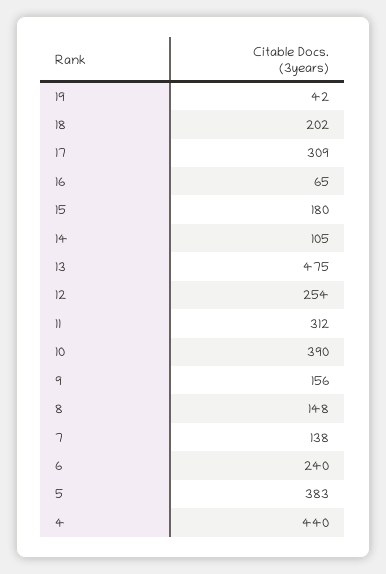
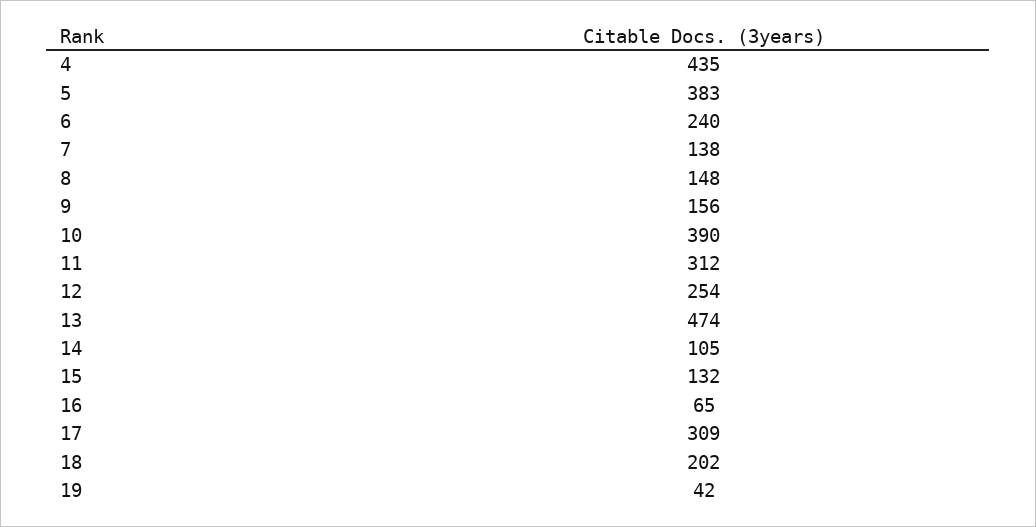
15: 180 -> 132
13: 475 -> 474
4: 440 -> 435

